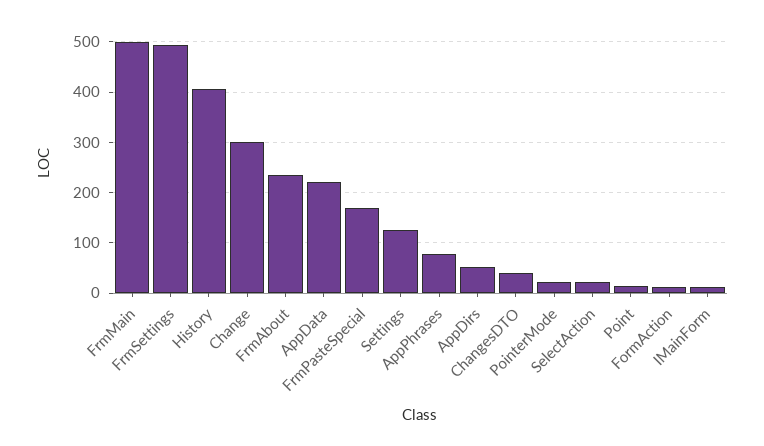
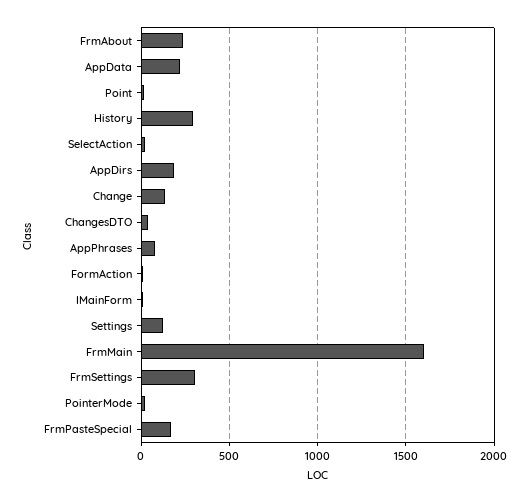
FrmMain: 500 -> 1600
FrmSettings: 500 -> 300
History: 400 -> 300
Change: 300 -> 150
AppDirs: 60 -> 200

